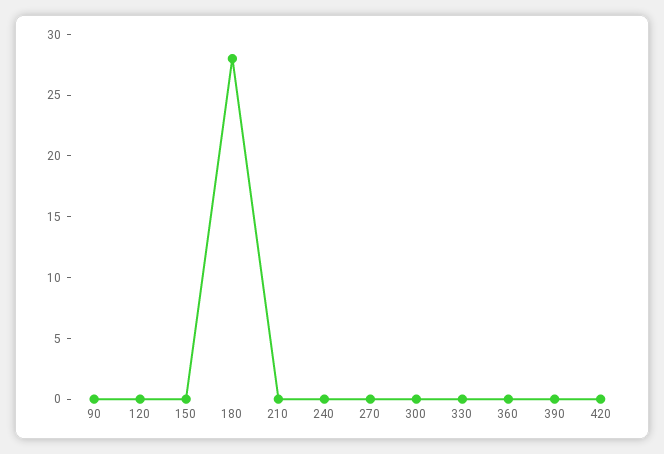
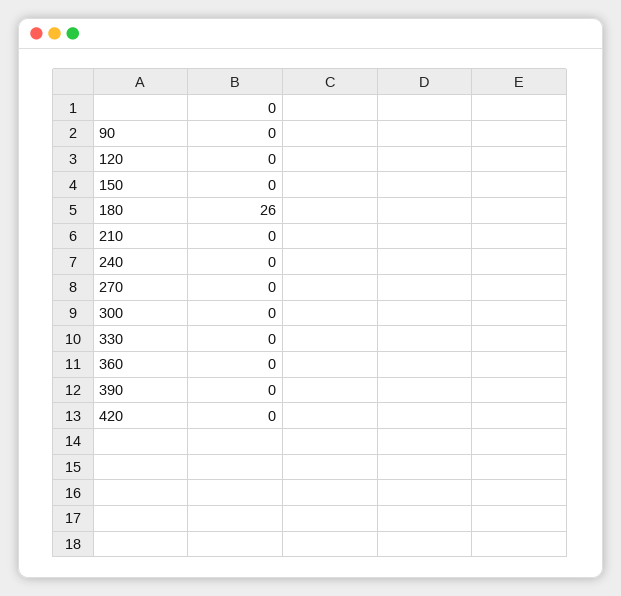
180: 28 -> 26

